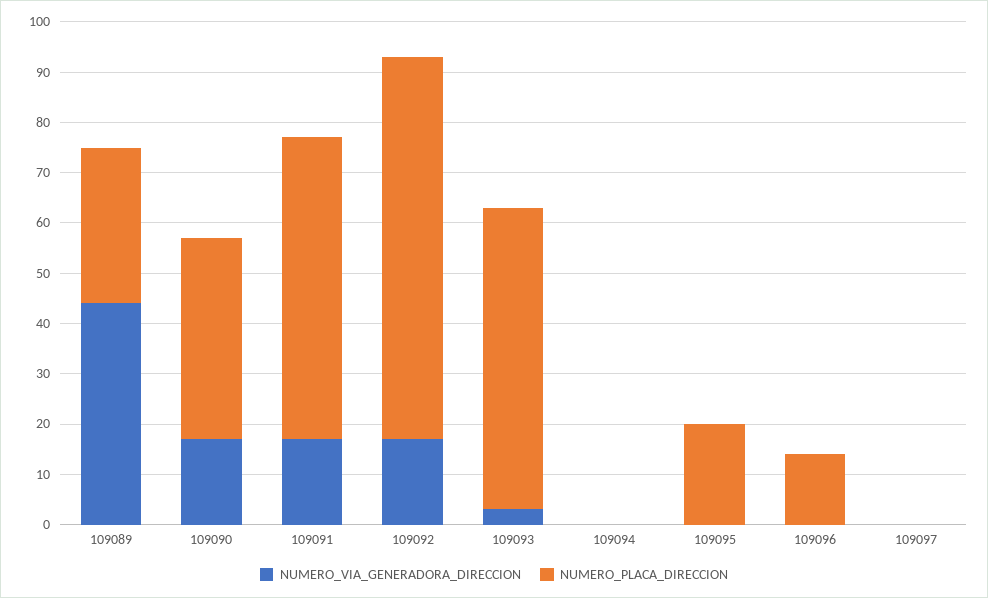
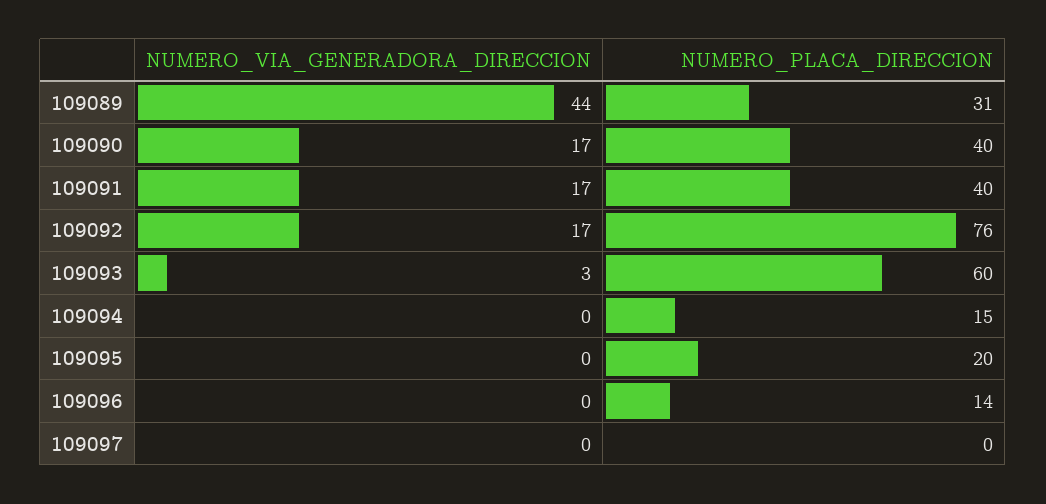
NUMERO_PLACA_DIRECCION, 109091: 60 -> 40
NUMERO_PLACA_DIRECCION, 109094: 0 -> 15

